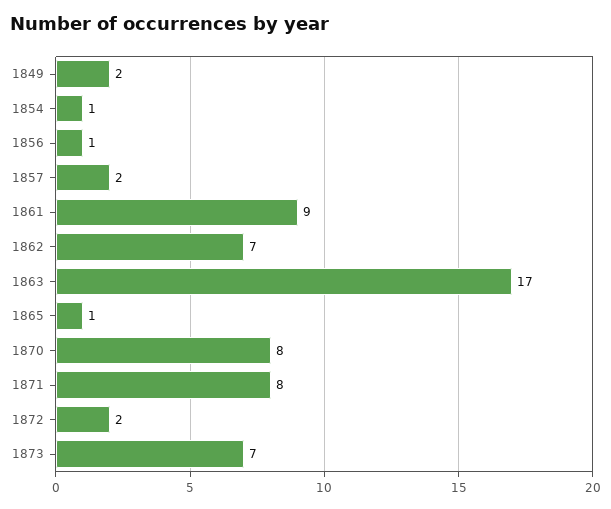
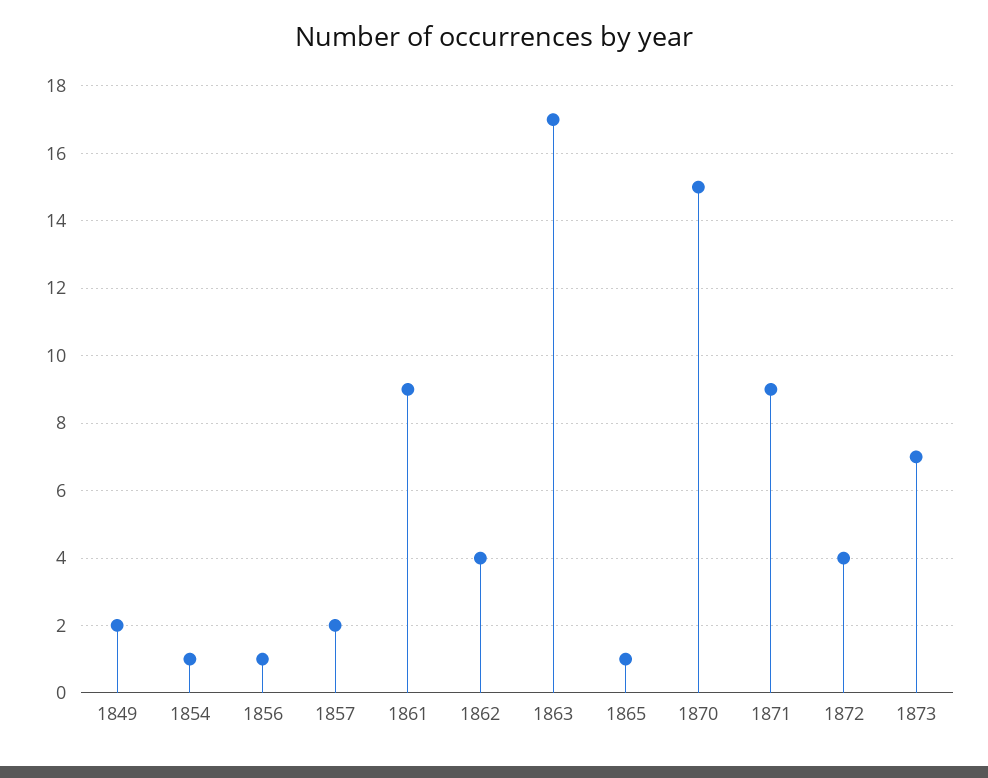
1862: 7 -> 4
1870: 8 -> 15
1871: 8 -> 9
1872: 2 -> 4

